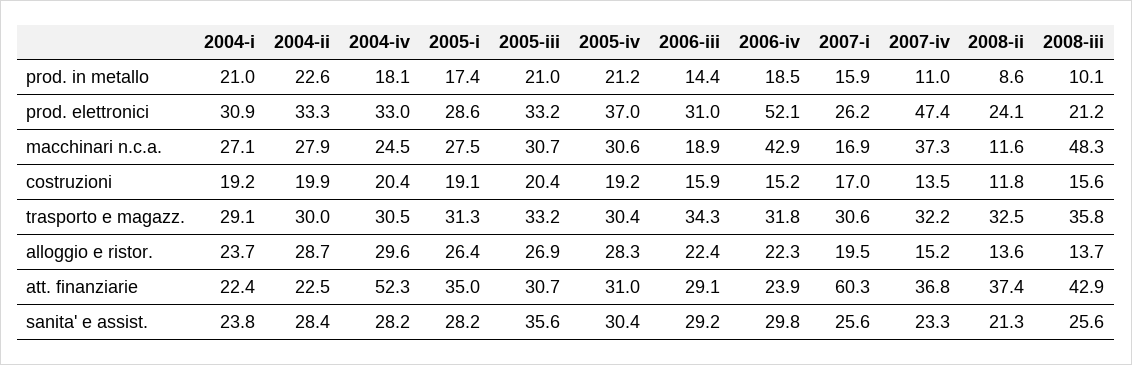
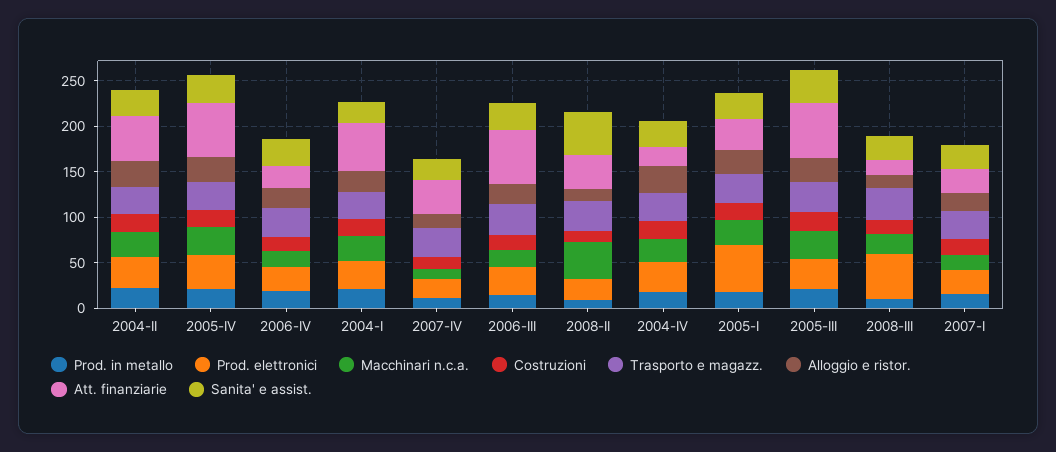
prod. elettronici, 2005-i: 28.6 -> 50
prod. elettronici, 2006-iv: 52.1 -> 30
prod. elettronici, 2007-iv: 47.4 -> 20
prod. elettronici, 2008-iii: 21.2 -> 50
macchinari n.c.a., 2006-iv: 42.9 -> 20
macchinari n.c.a., 2007-iv: 37.3 -> 10
macchinari n.c.a., 2008-ii: 11.6 -> 40
macchinari n.c.a., 2008-iii: 48.3 -> 20
att. finanziarie, 2004-i: 22.4 -> 50
att. finanziarie, 2004-ii: 22.5 -> 50
att. finanziarie, 2004-iv: 52.3 -> 20
att. finanziarie, 2005-iii: 30.7 -> 60
att. finanziarie, 2005-iv: 31 -> 60
att. finanziarie, 2006-iii: 29.1 -> 60
att. finanziarie, 2007-i: 60.3 -> 30
att. finanziarie, 2008-iii: 42.9 -> 20
sanita' e assist., 2008-ii: 21.3 -> 50

